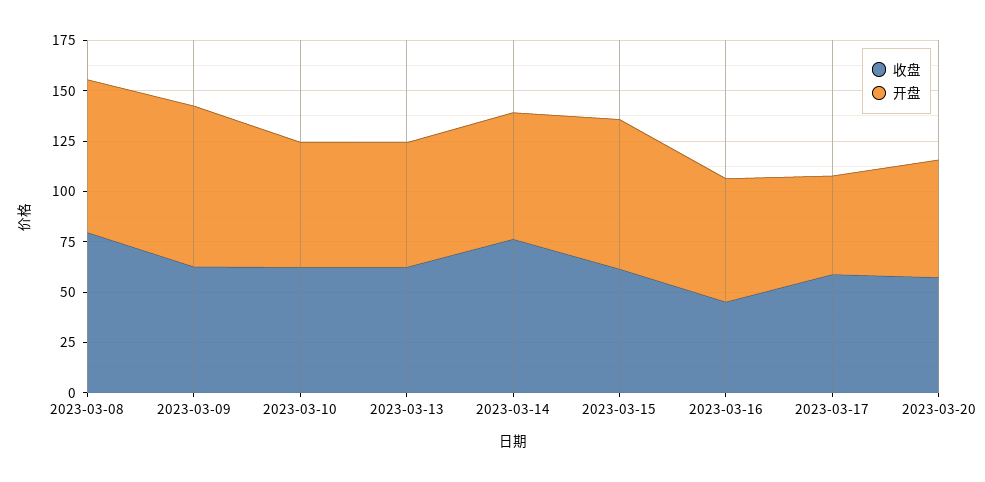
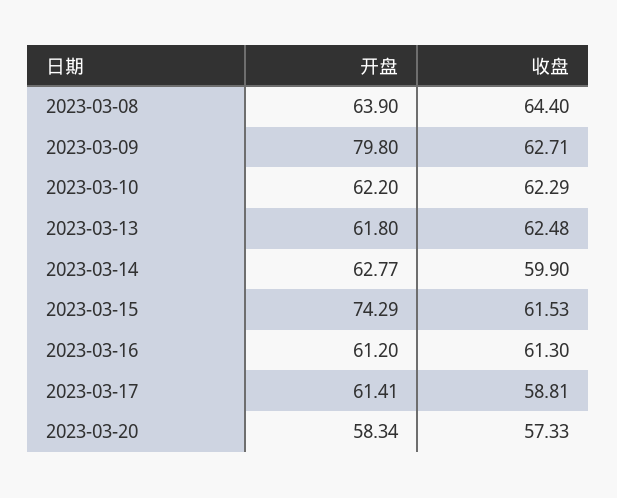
收盘, 2023-03-08: 80 -> 64.4
开盘, 2023-03-08: 75 -> 63.9
收盘, 2023-03-14: 75 -> 59.9
收盘, 2023-03-16: 45 -> 61.3
开盘, 2023-03-17: 50 -> 61.41

